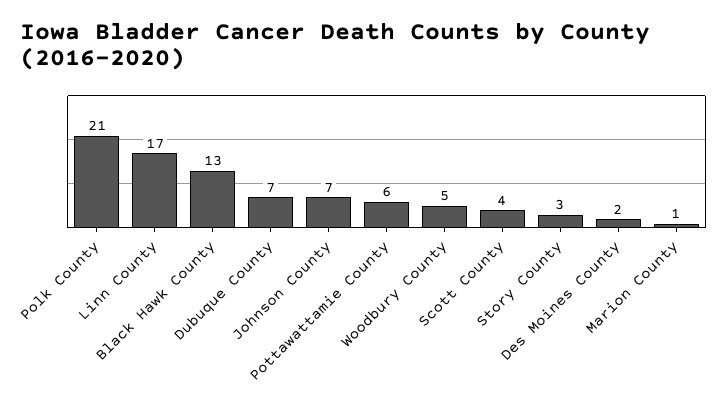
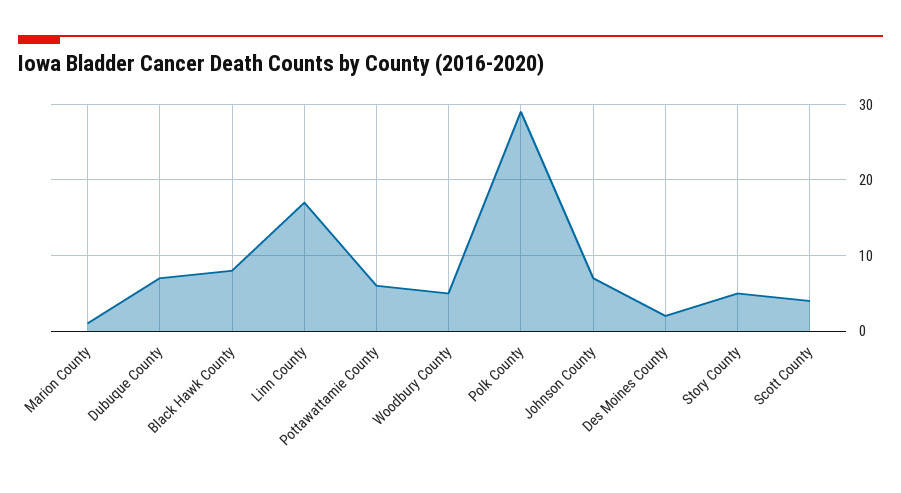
Polk County: 21 -> 29
Black Hawk County: 13 -> 8
Story County: 3 -> 5

